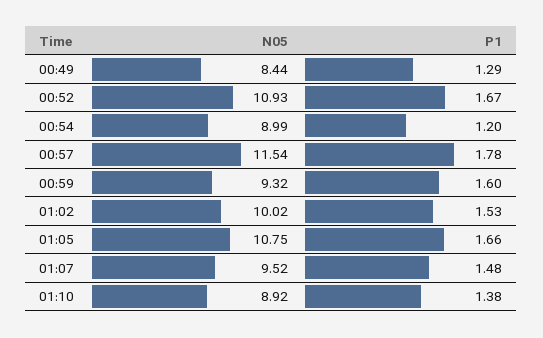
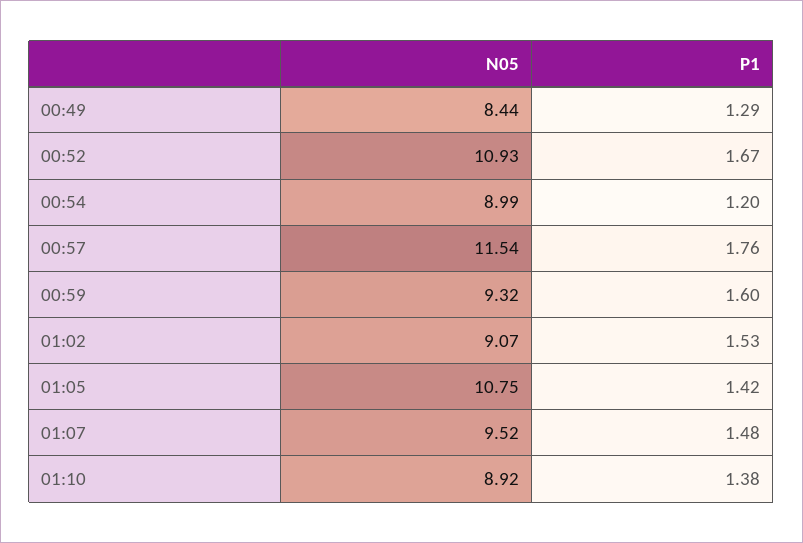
P1, 00:57: 1.78 -> 1.76
N05, 01:02: 10.02 -> 9.07
P1, 01:05: 1.66 -> 1.42

